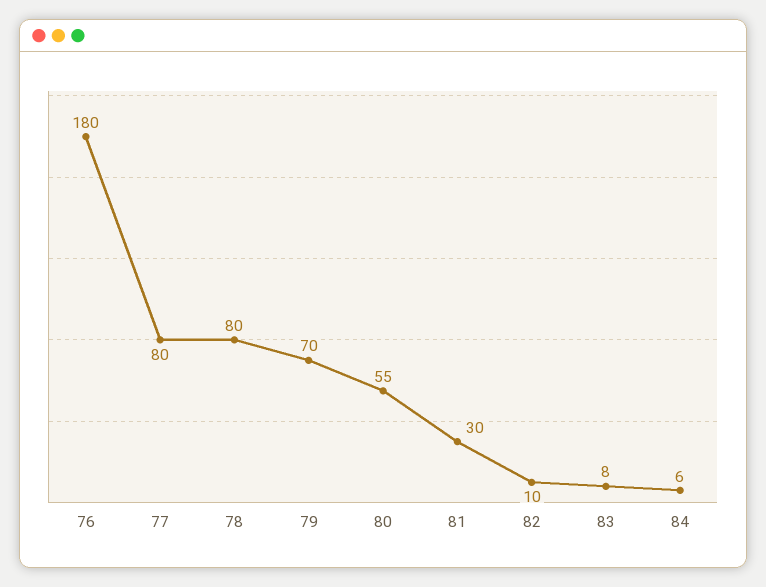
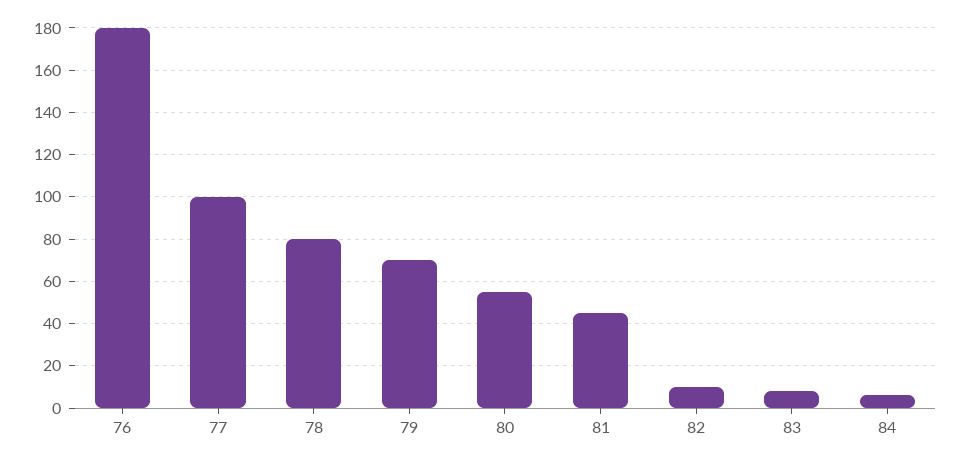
77: 80 -> 100
81: 30 -> 45

